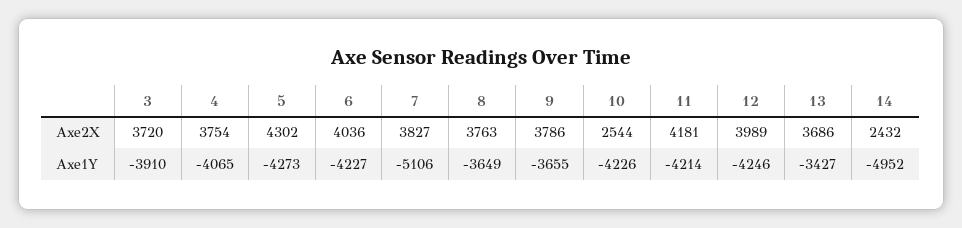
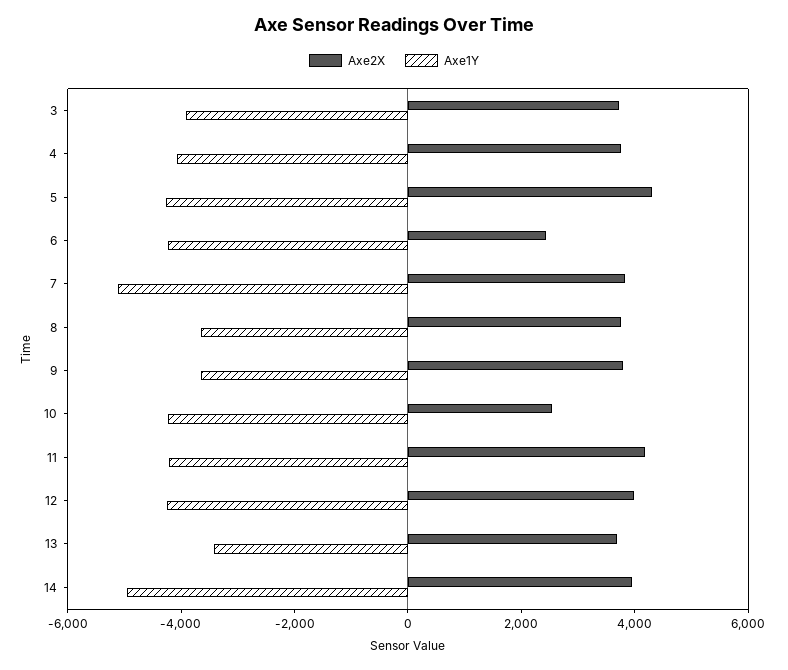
Axe2X, 6: 4036 -> 2500
Axe2X, 14: 2432 -> 4000

